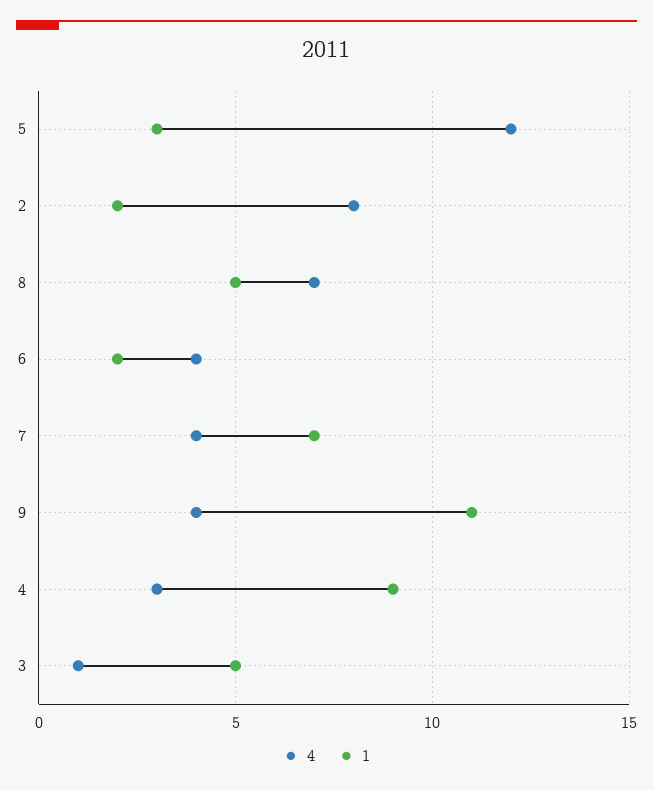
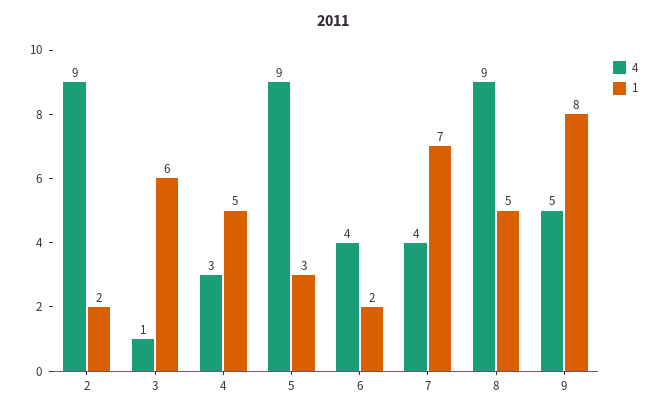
4, 5: 12 -> 9
4, 2: 8 -> 9
4, 8: 7 -> 9
4, 9: 4 -> 5
1, 9: 11 -> 8
1, 4: 9 -> 5
1, 3: 5 -> 6

